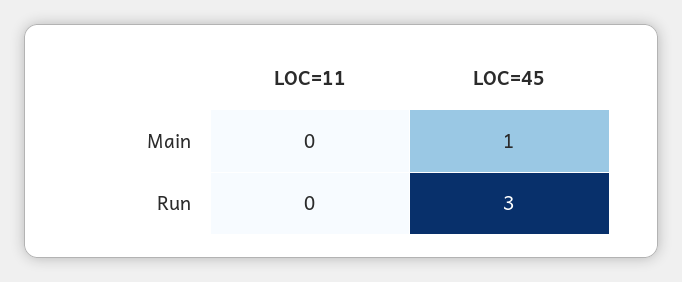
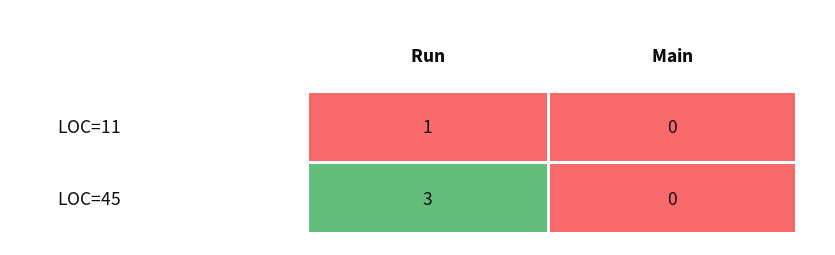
LOC=45, Main: 1 -> 0
LOC=11, Run: 0 -> 1

